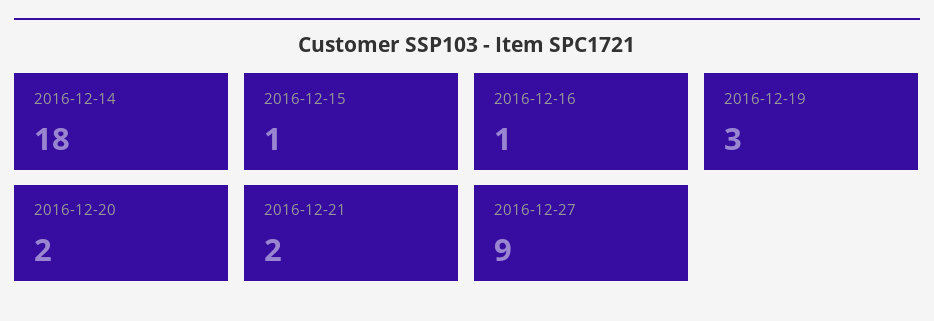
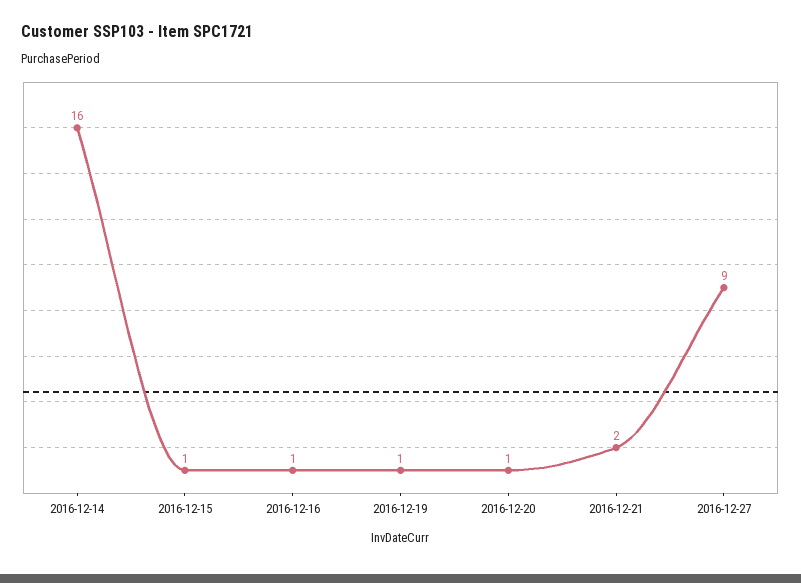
2016-12-14: 18 -> 16
2016-12-19: 3 -> 1
2016-12-20: 2 -> 1

